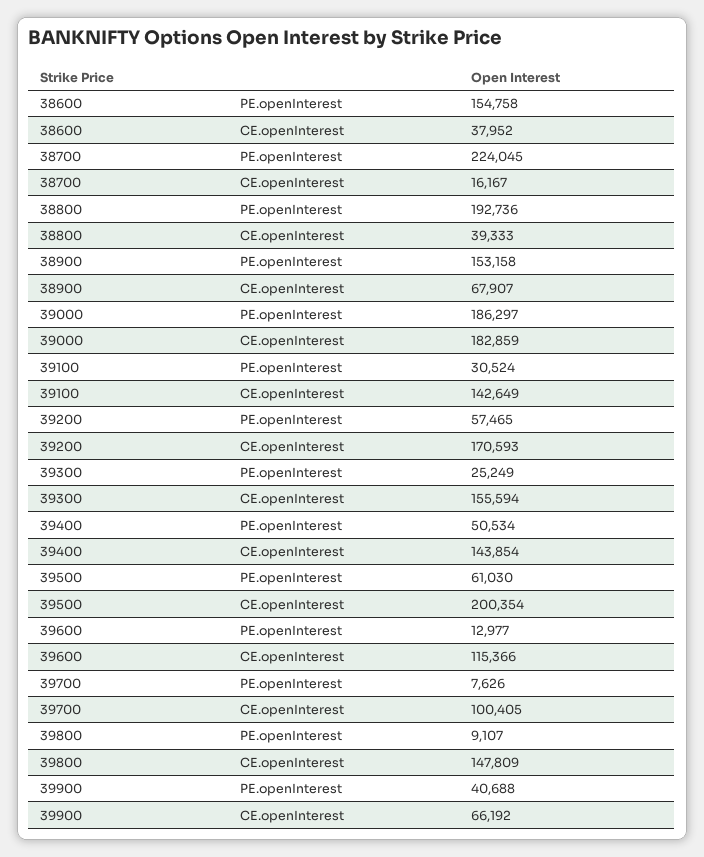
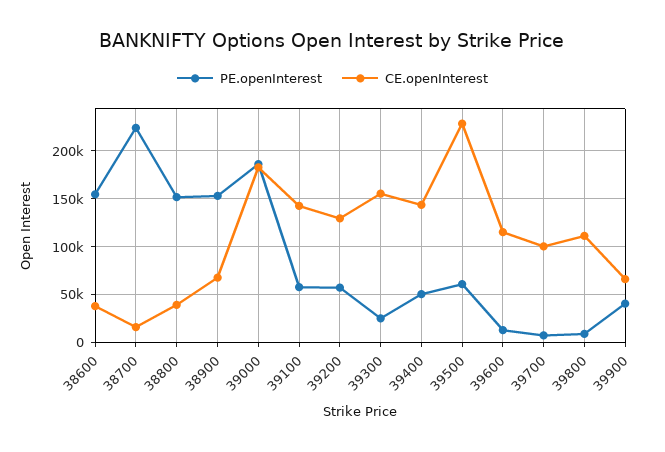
PE.openInterest, 38800: 192736 -> 150000
PE.openInterest, 39100: 30524 -> 60000
CE.openInterest, 39200: 170593 -> 130000
CE.openInterest, 39500: 200354 -> 230000
CE.openInterest, 39800: 147809 -> 110000

